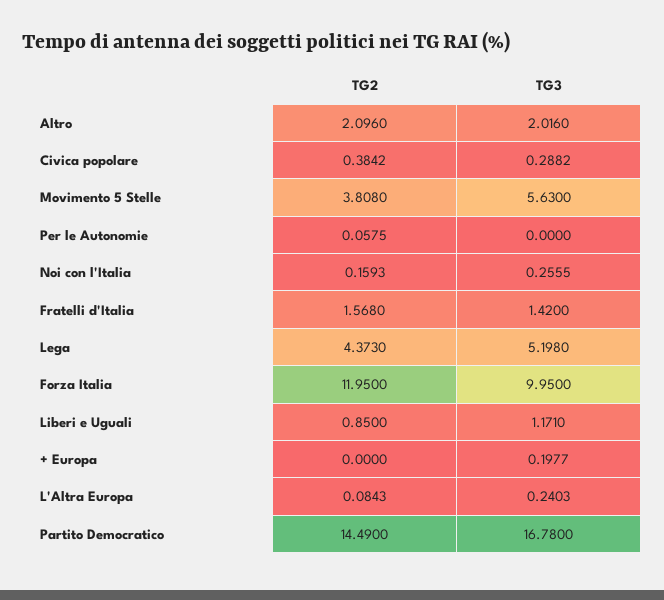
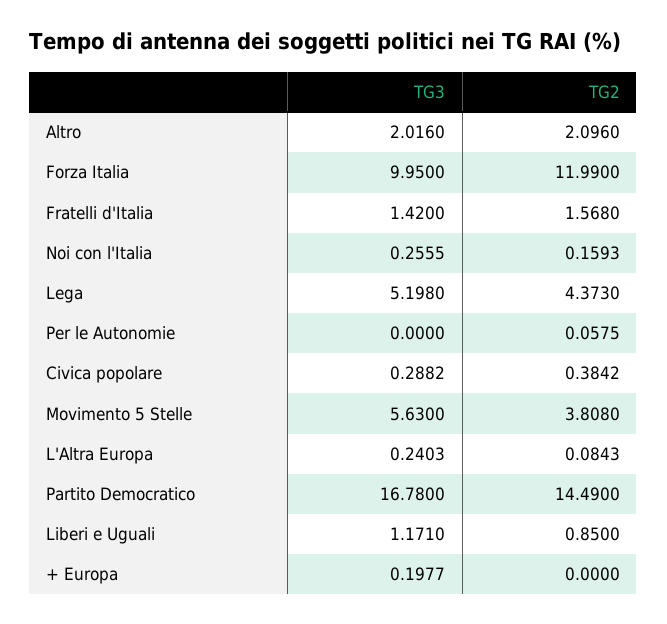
TG2, Forza Italia: 11.95 -> 11.99

